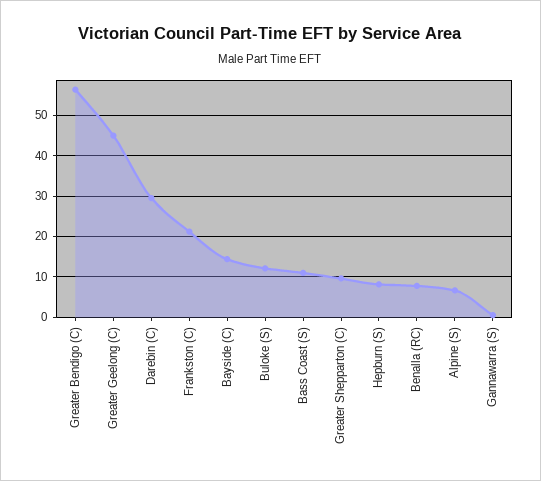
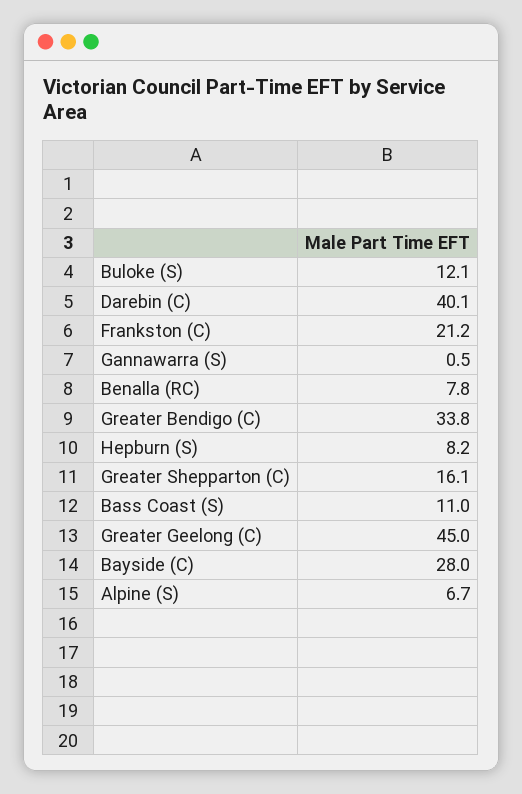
Greater Bendigo (C): 56 -> 33.8
Darebin (C): 30 -> 40.1
Bayside (C): 14 -> 28
Greater Shepparton (C): 10 -> 16.1

